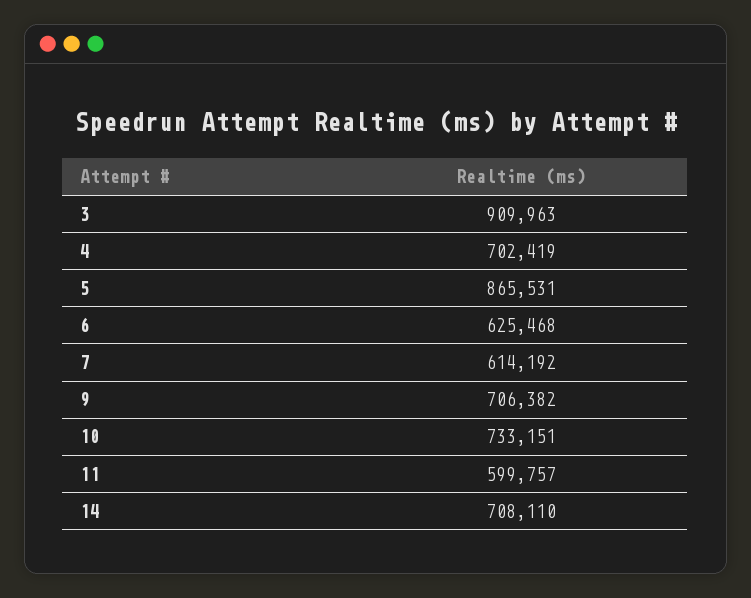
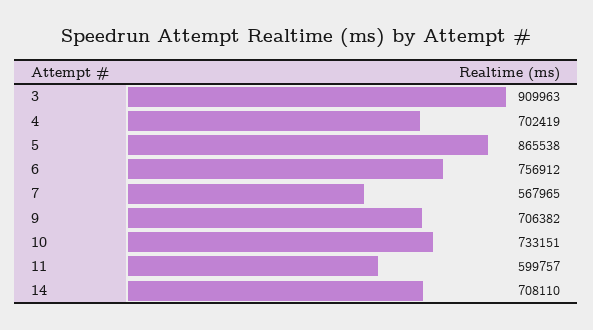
5: 865531 -> 865538
6: 625468 -> 756912
7: 614192 -> 567965

